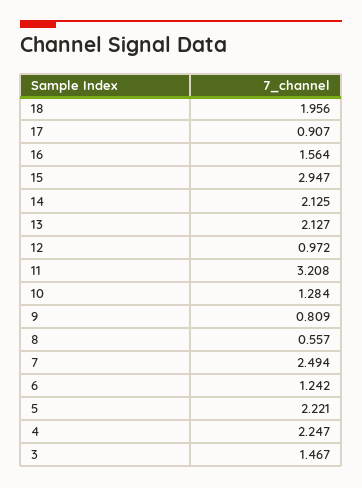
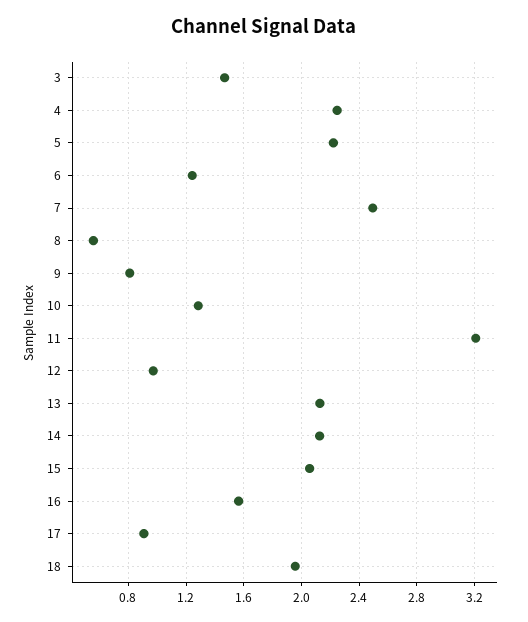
15: 2.947 -> 2.05

